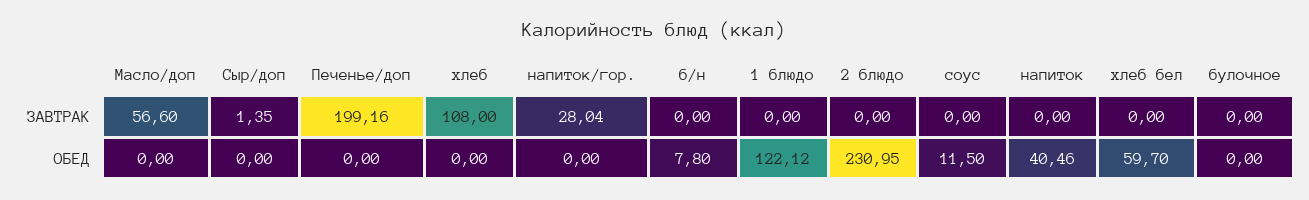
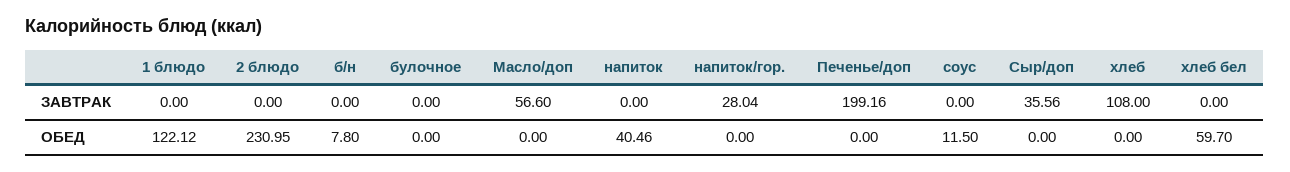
Сыр/доп, ЗАВТРАК: 1.35 -> 35.56

